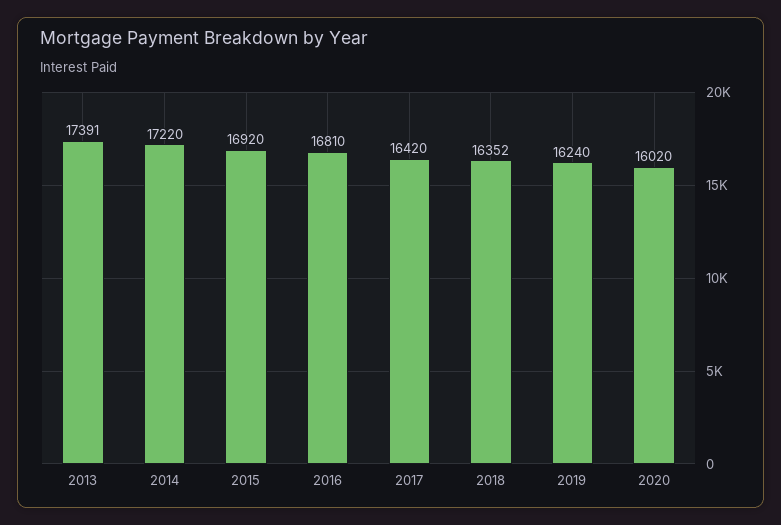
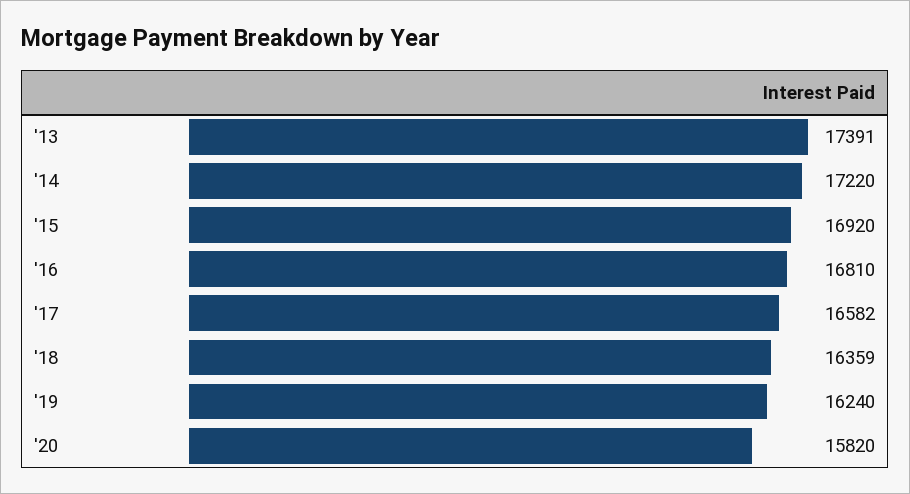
2017: 16420 -> 16582
2018: 16352 -> 16359
2020: 16020 -> 15820

